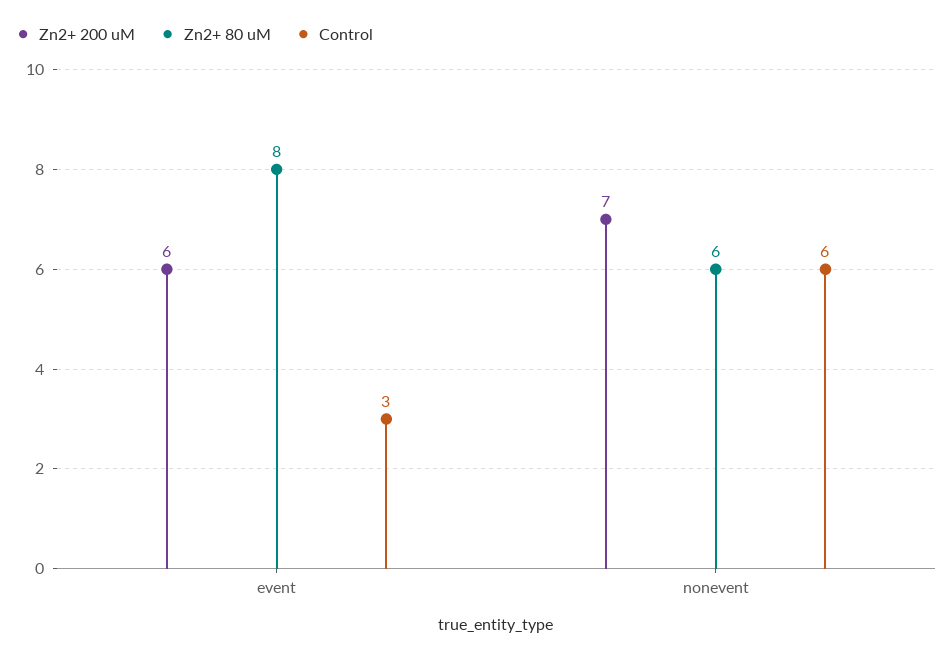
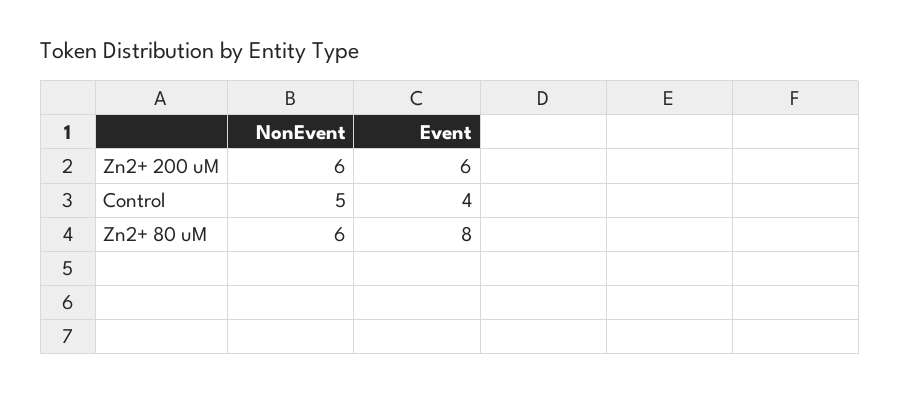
Control, event: 3 -> 4
Zn2+ 200 uM, nonevent: 7 -> 6
Control, nonevent: 6 -> 5

